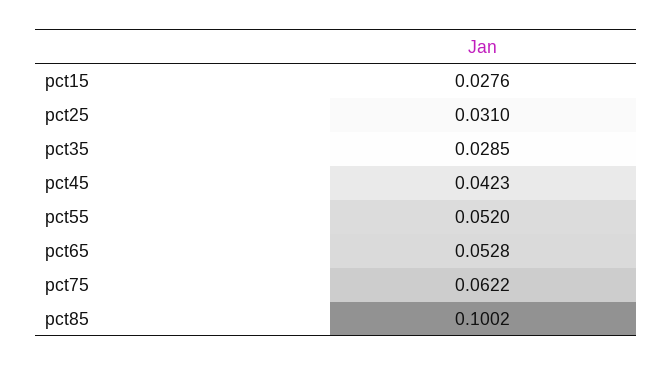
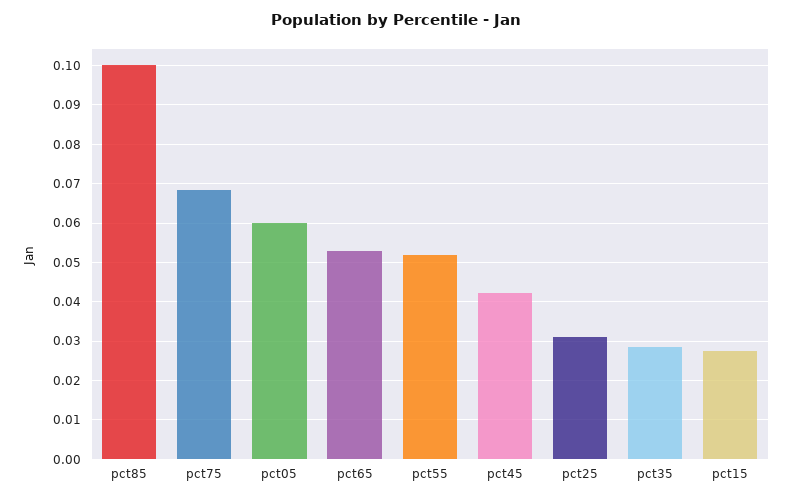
pct75: 0.0622 -> 0.068
pct05: none -> 0.06

